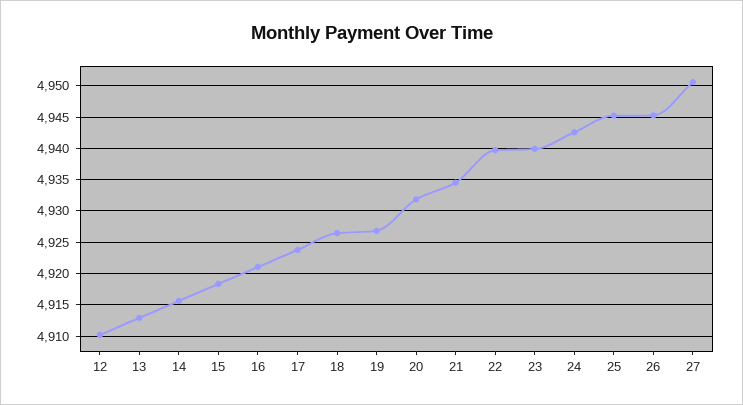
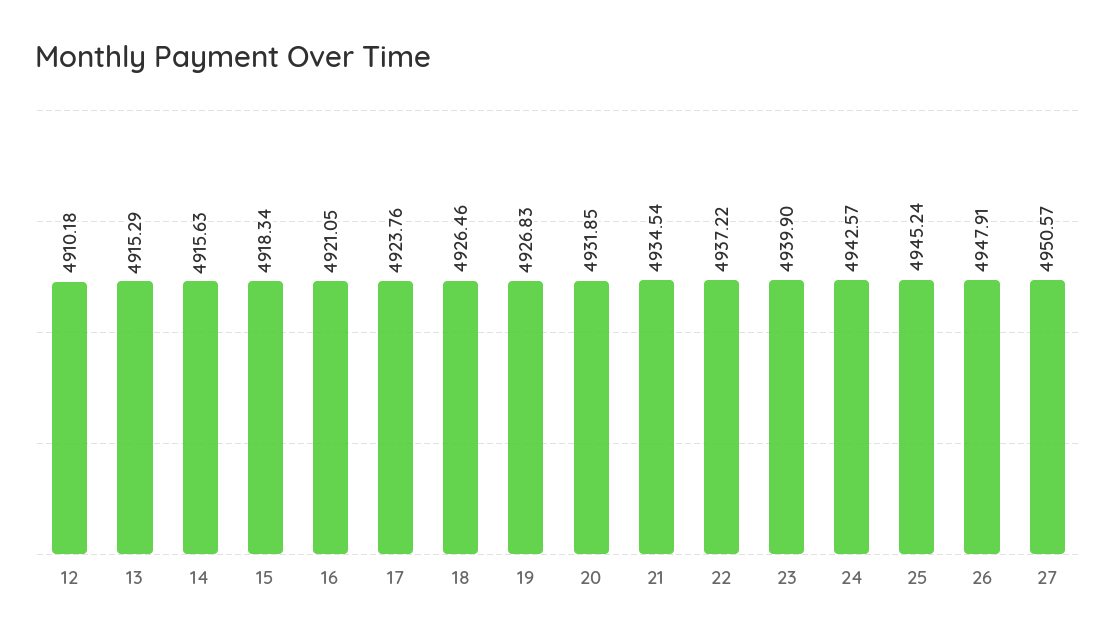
13: 4913 -> 4915.29
22: 4940 -> 4937.22
26: 4945 -> 4947.91

